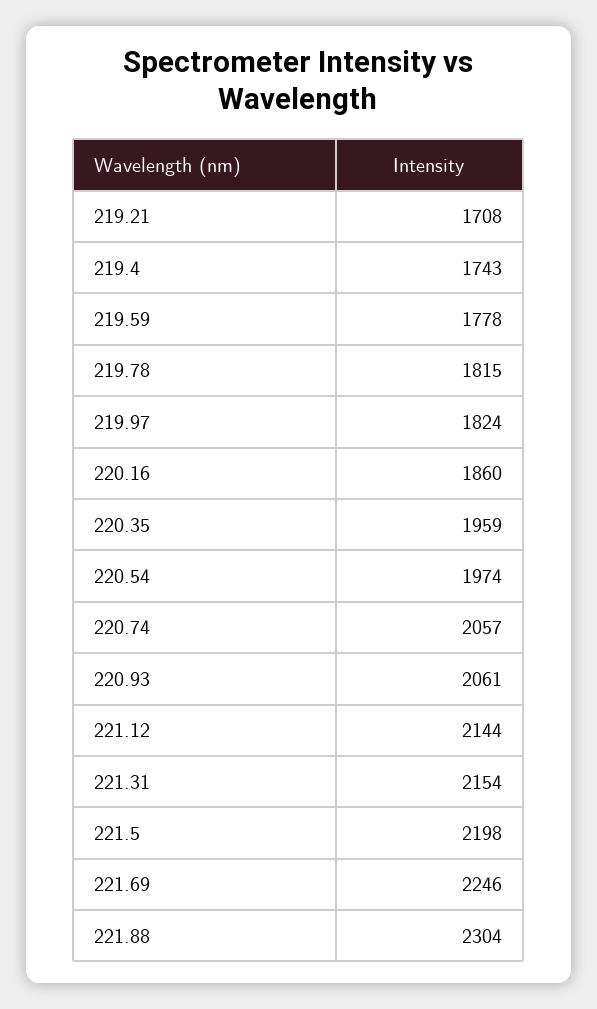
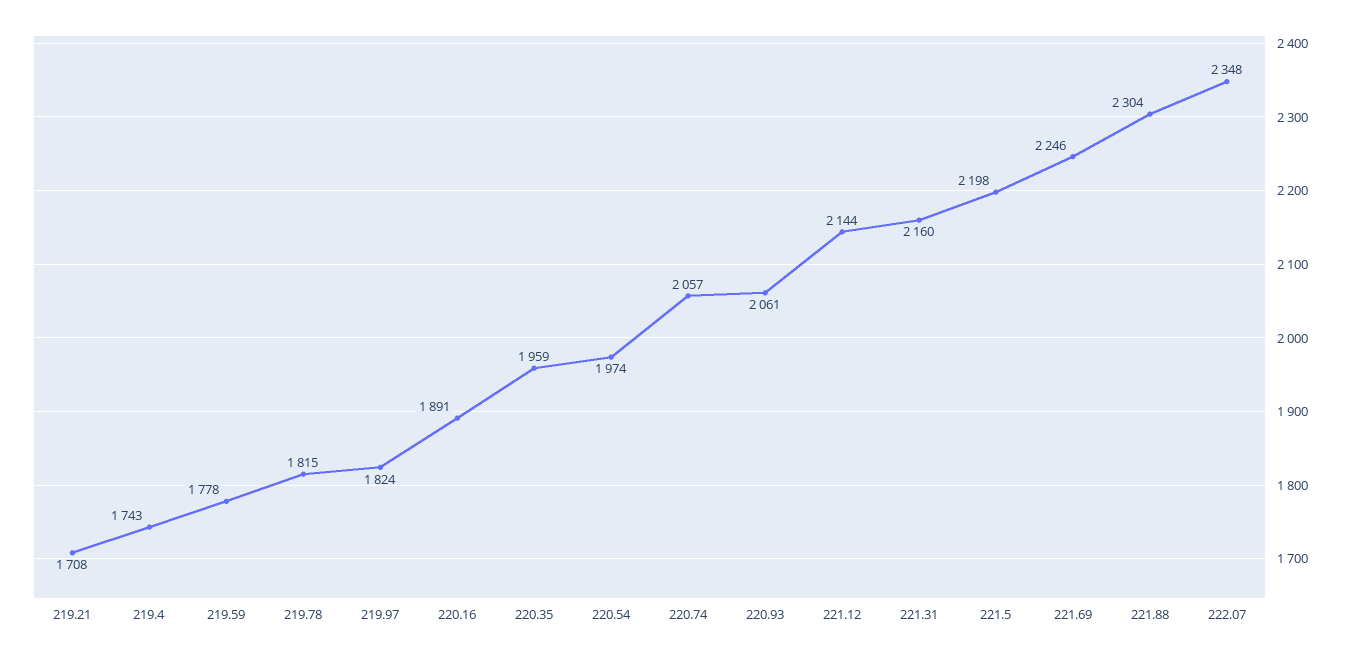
220.16: 1860 -> 1891
221.31: 2154 -> 2160
222.07: none -> 2348

